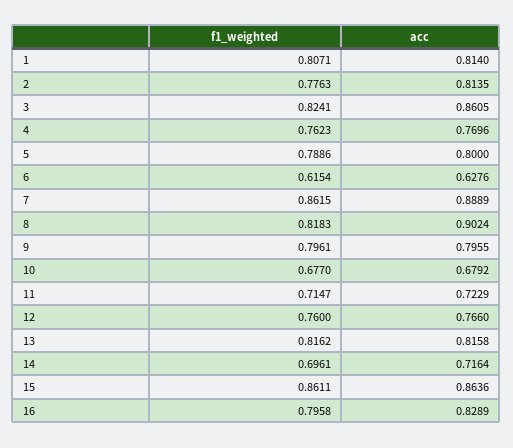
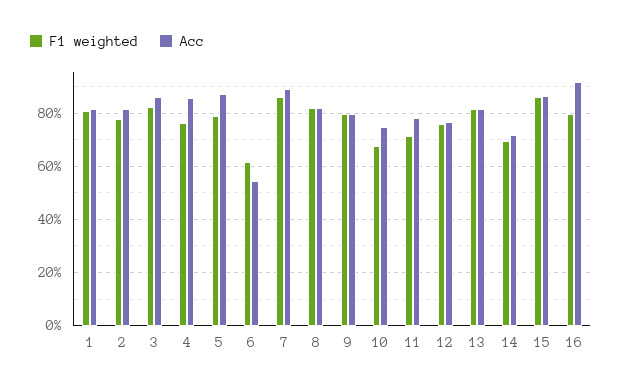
acc, 4: 0.7696 -> 0.85
acc, 5: 0.8 -> 0.875
acc, 6: 0.6276 -> 0.55
acc, 8: 0.9024 -> 0.825
acc, 10: 0.6792 -> 0.75
acc, 11: 0.7229 -> 0.775
acc, 16: 0.8289 -> 0.925

